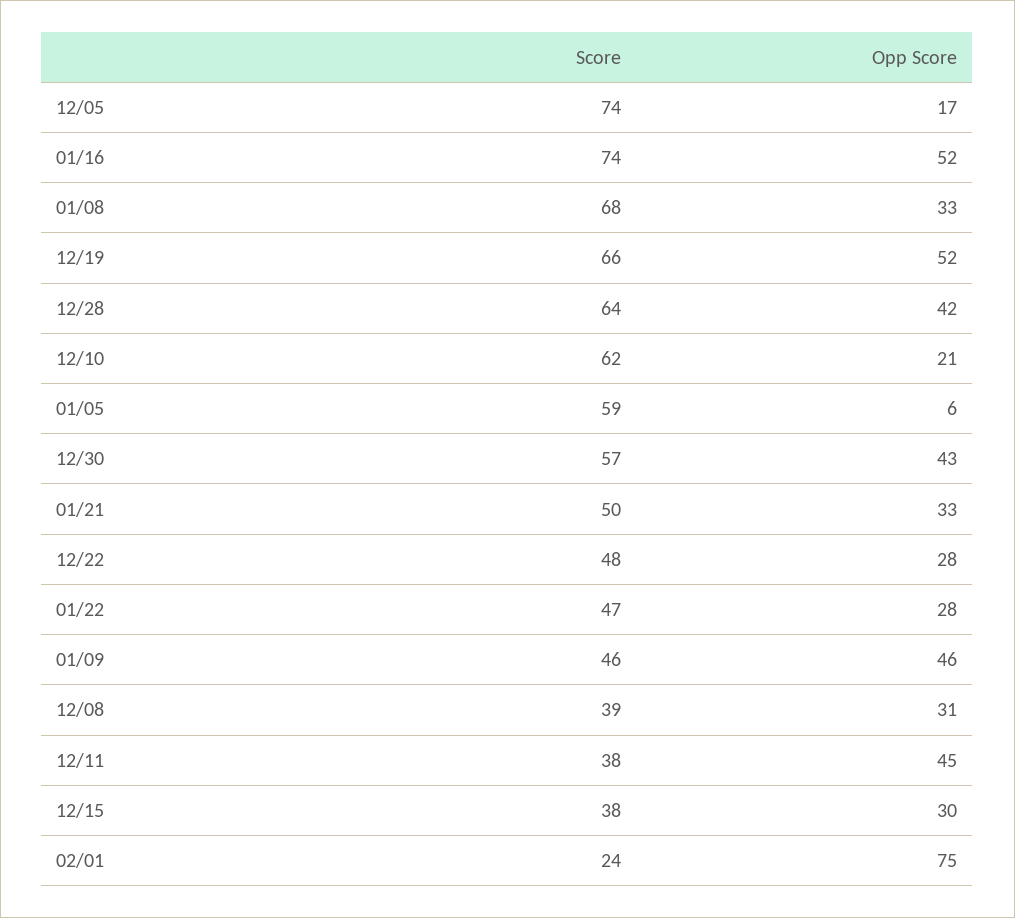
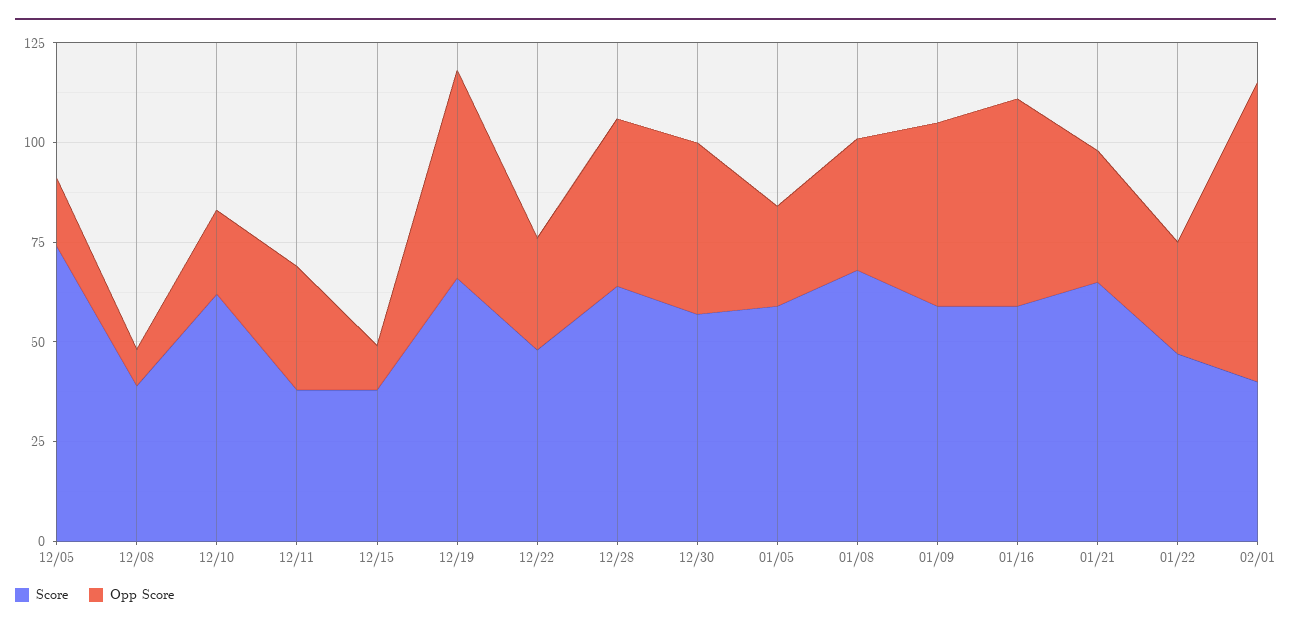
Score, 01/16: 74 -> 60
Opp Score, 01/05: 6 -> 25
Score, 01/21: 50 -> 65
Score, 01/09: 46 -> 60
Opp Score, 12/08: 31 -> 10
Opp Score, 12/11: 45 -> 30
Opp Score, 12/15: 30 -> 10
Score, 02/01: 24 -> 40

